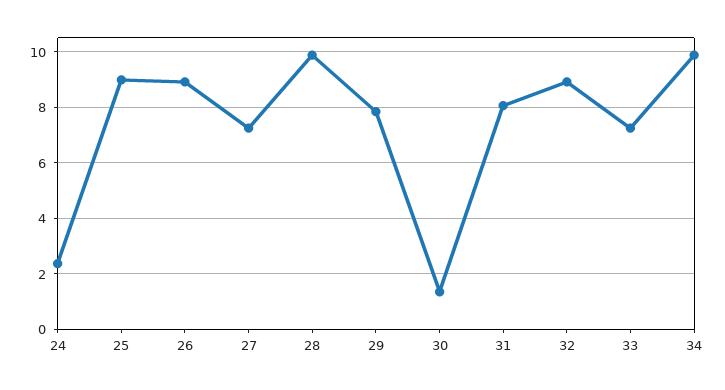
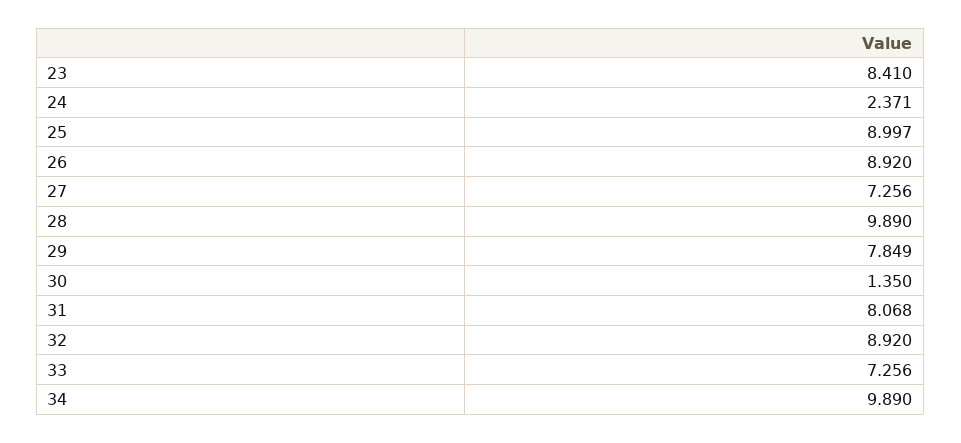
23: none -> 8.41

